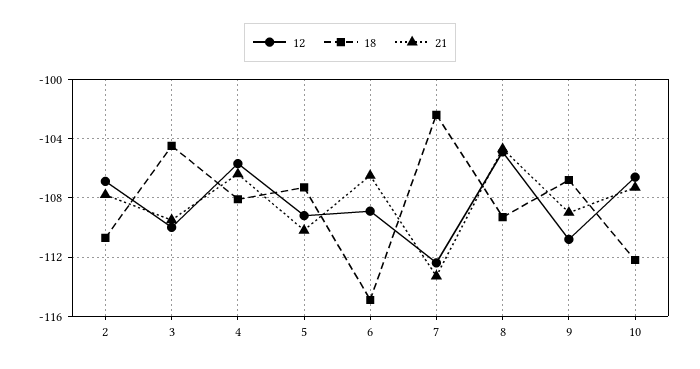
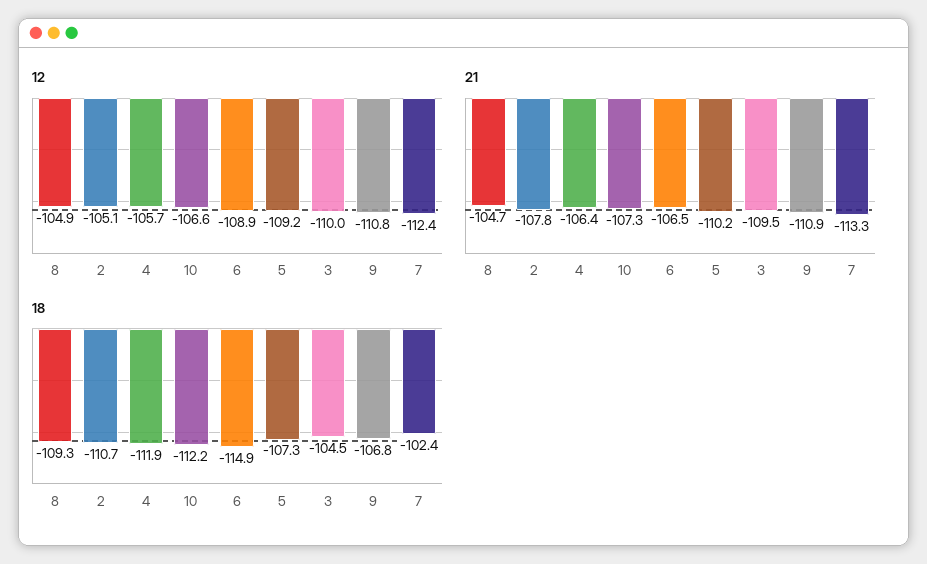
12, 2: -107 -> -105.1
18, 4: -108 -> -111.9
21, 9: -109 -> -110.9

